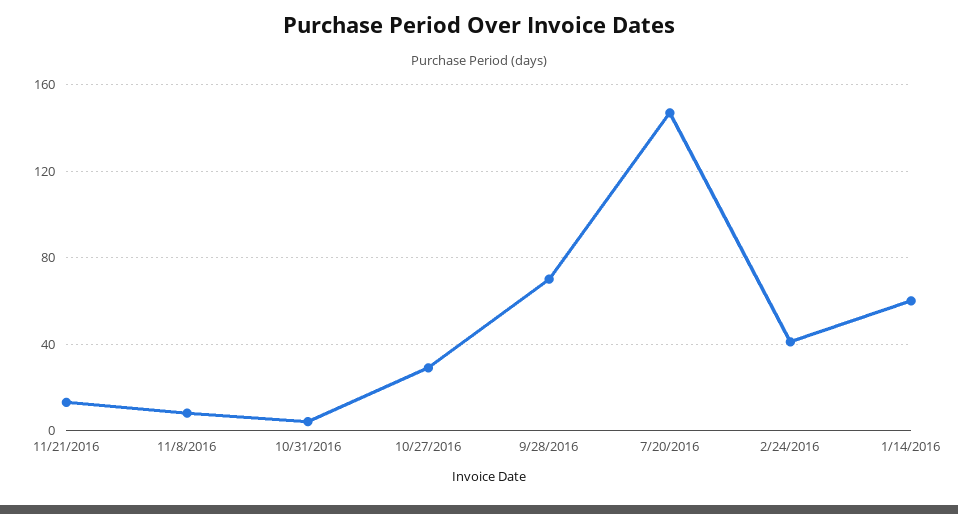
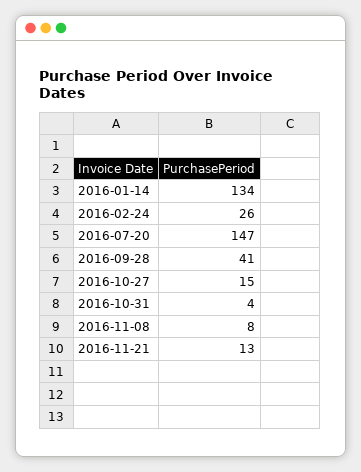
10/27/2016: 30 -> 15
9/28/2016: 70 -> 41
2/24/2016: 40 -> 26
1/14/2016: 60 -> 134

